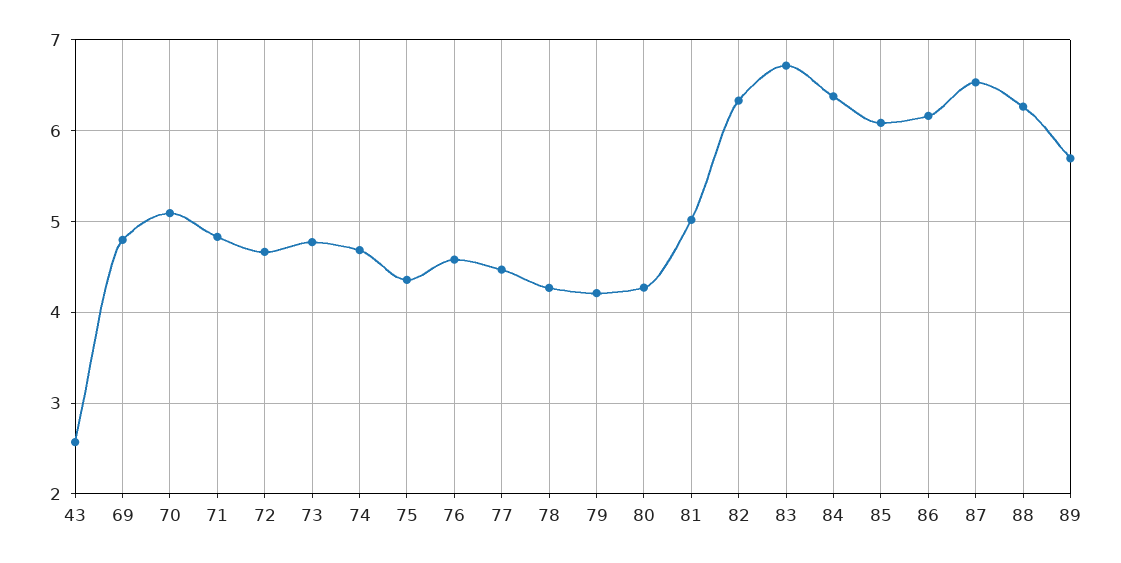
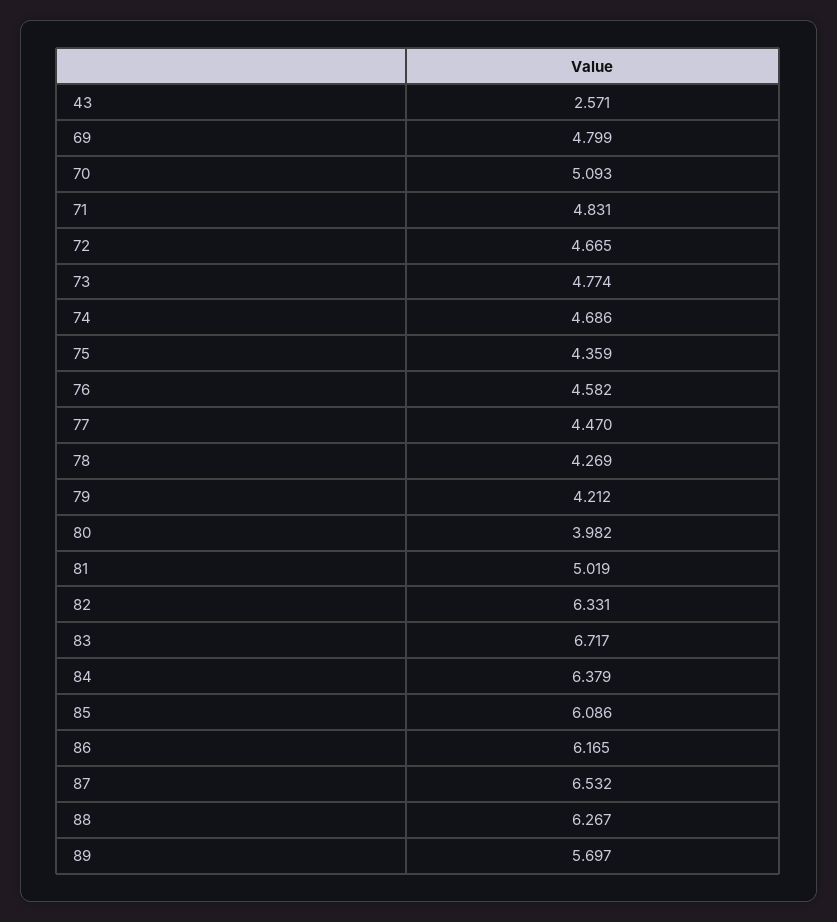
80: 4.3 -> 3.982

